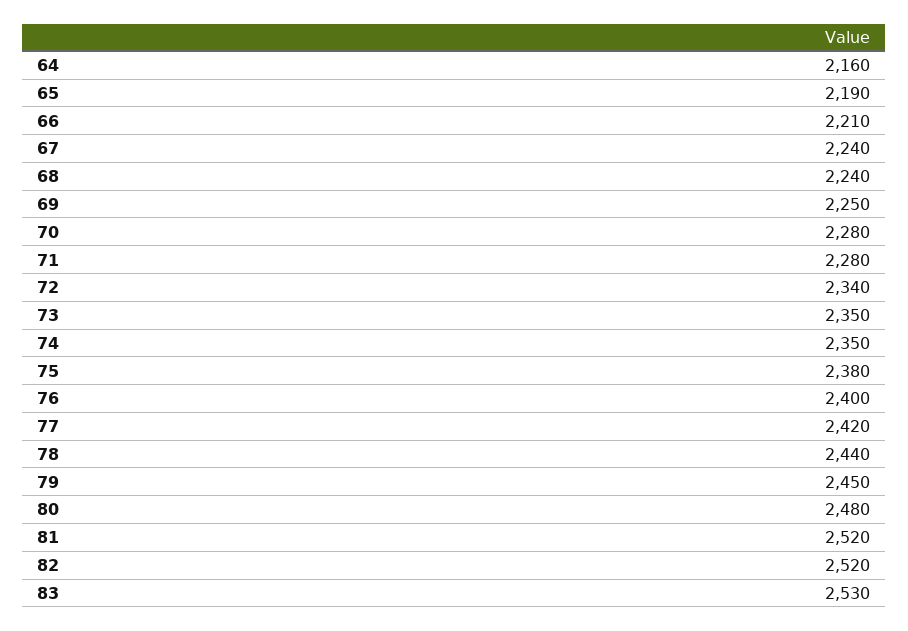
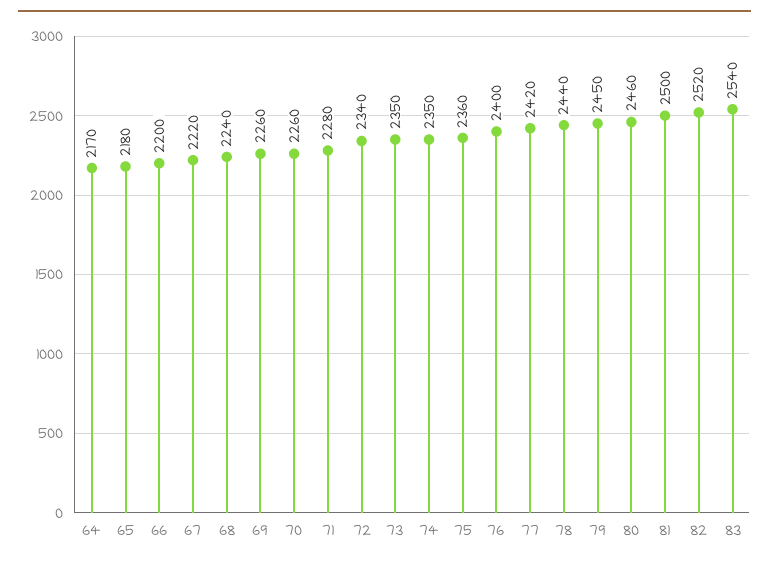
64: 2160 -> 2170
65: 2190 -> 2180
66: 2210 -> 2200
67: 2240 -> 2220
69: 2250 -> 2260
70: 2280 -> 2260
75: 2380 -> 2360
80: 2480 -> 2460
81: 2520 -> 2500
83: 2530 -> 2540

